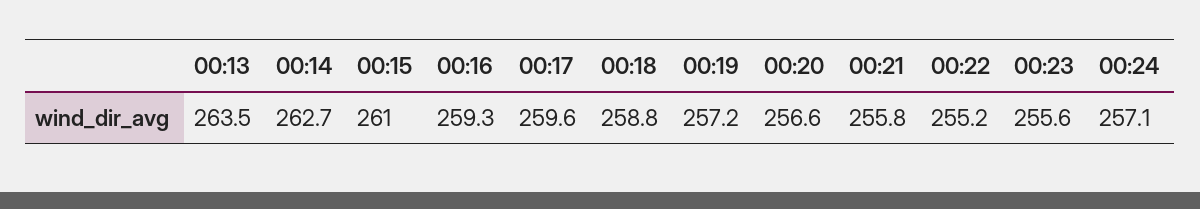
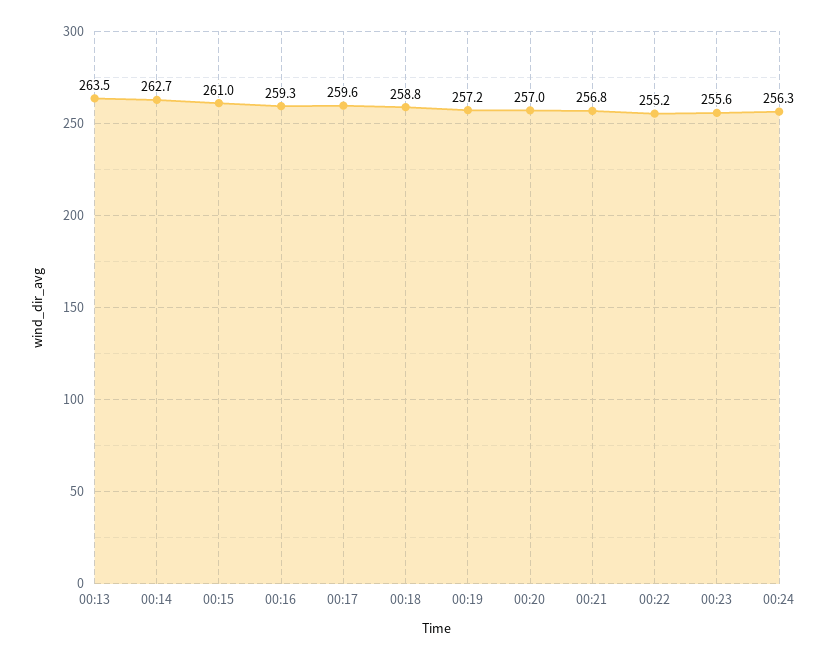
00:20: 256.6 -> 257
00:21: 255.8 -> 256.8
00:24: 257.1 -> 256.3

